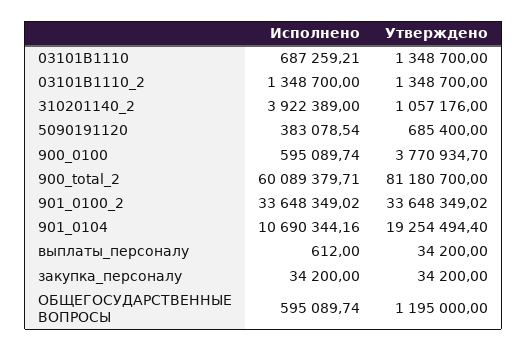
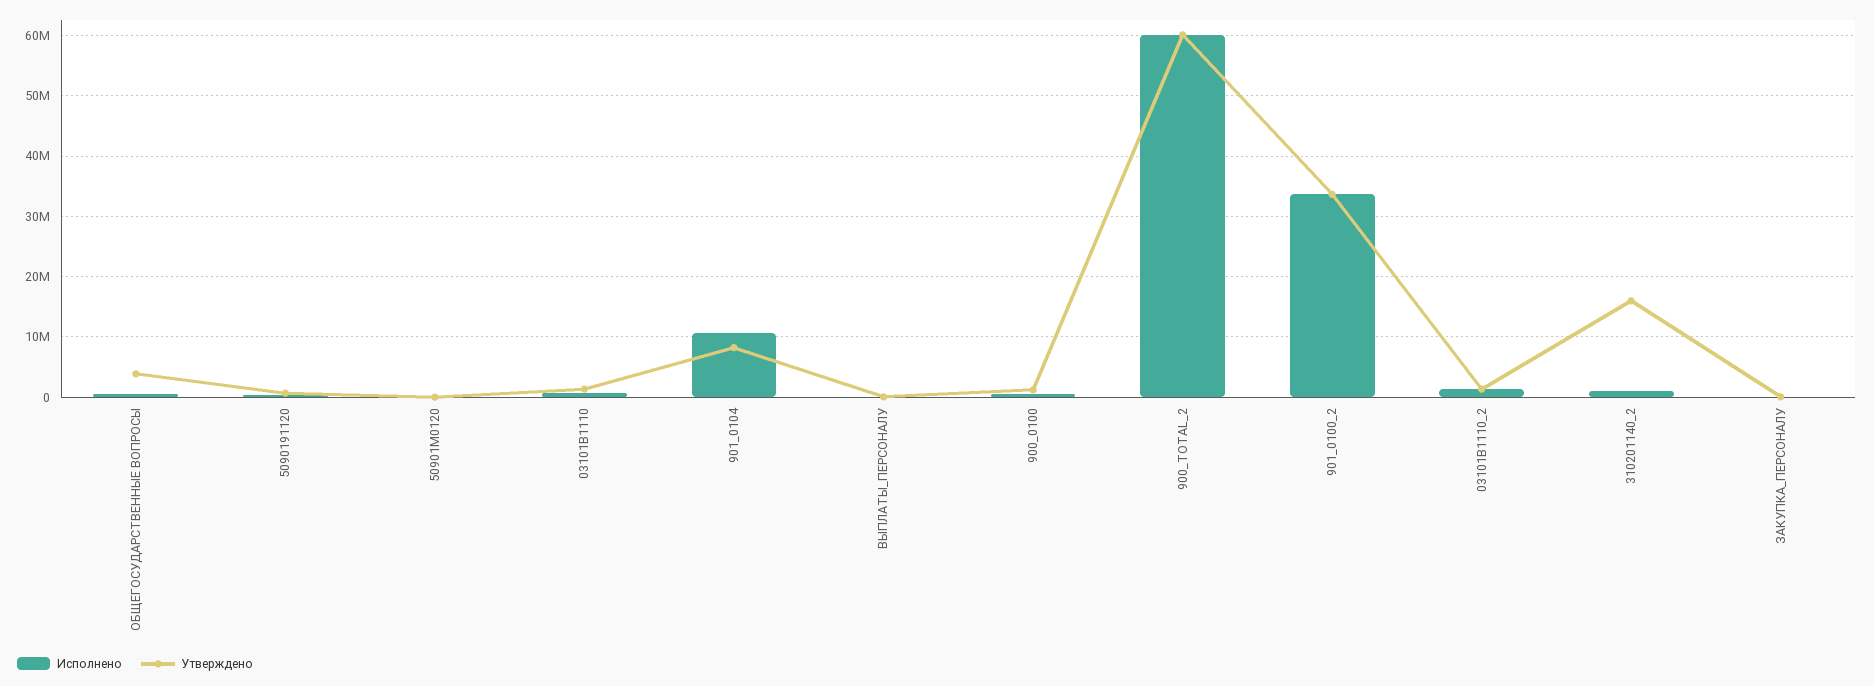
Исполнено, 310201140_2: 3922389 -> 1000000
Утверждено, 310201140_2: 1057176 -> 16000000
Утверждено, 900_0100: 3770934.7 -> 1000000
Утверждено, 900_total_2: 81180700 -> 60000000
Утверждено, 901_0104: 19254494.4 -> 8000000
Утверждено, ОБЩЕГОСУДАРСТВЕННЫЕ ВОПРОСЫ: 1195000 -> 4000000
Исполнено, 50901М0120: none -> 0
Утверждено, 50901М0120: none -> 0

